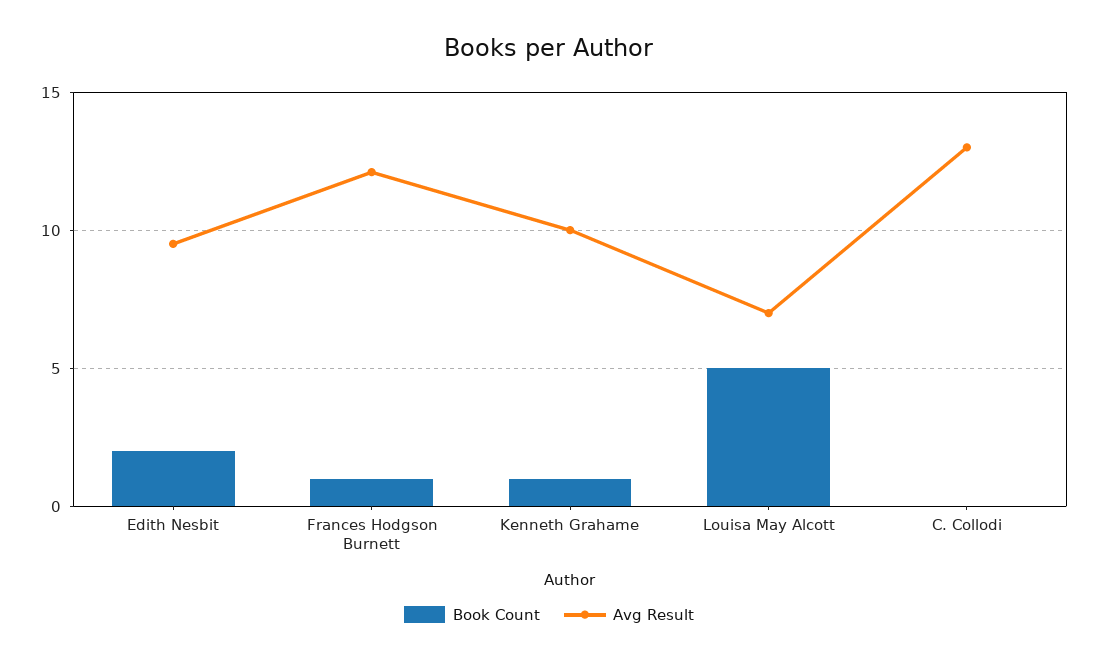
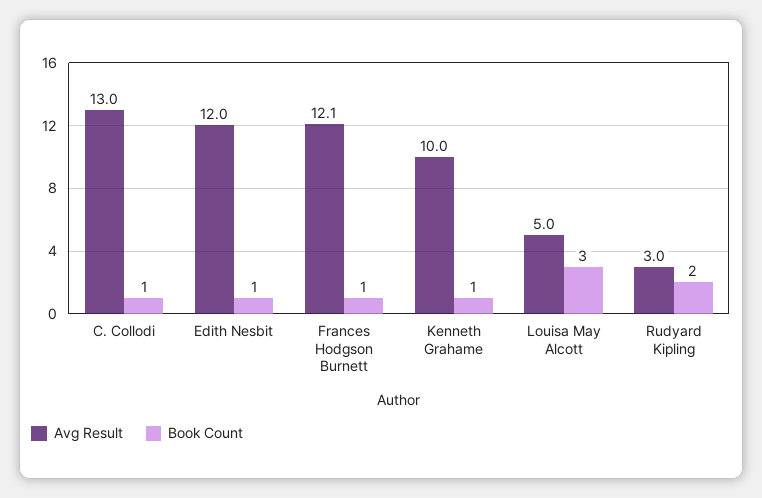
Book Count, Edith Nesbit: 2 -> 1
Avg Result, Edith Nesbit: 9.5 -> 12
Book Count, Louisa May Alcott: 5 -> 3
Avg Result, Louisa May Alcott: 7 -> 5
Book Count, C. Collodi: 0 -> 1
Avg Result, Rudyard Kipling: none -> 3
Book Count, Rudyard Kipling: none -> 2

